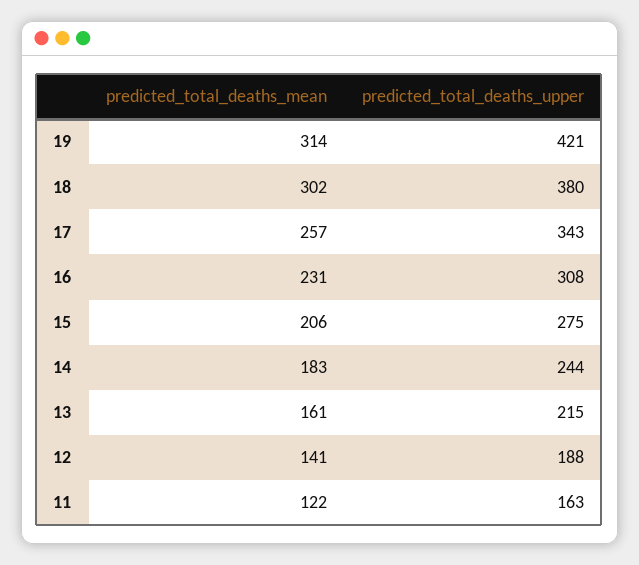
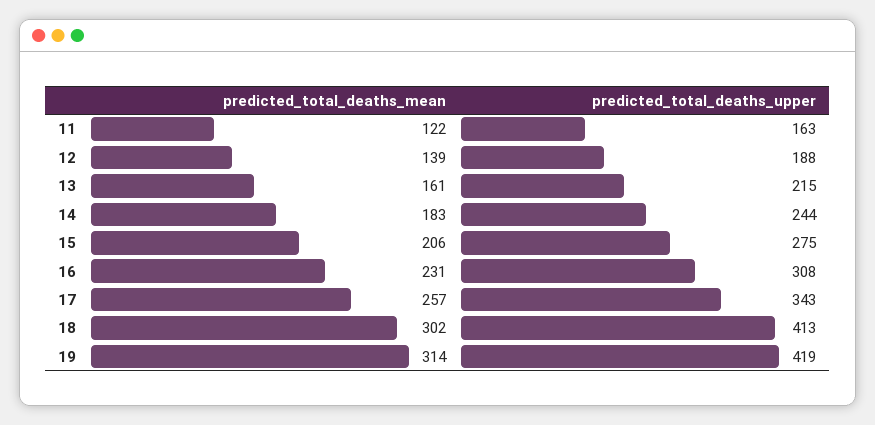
predicted_total_deaths_upper, 19: 421 -> 419
predicted_total_deaths_upper, 18: 380 -> 413
predicted_total_deaths_mean, 12: 141 -> 139

